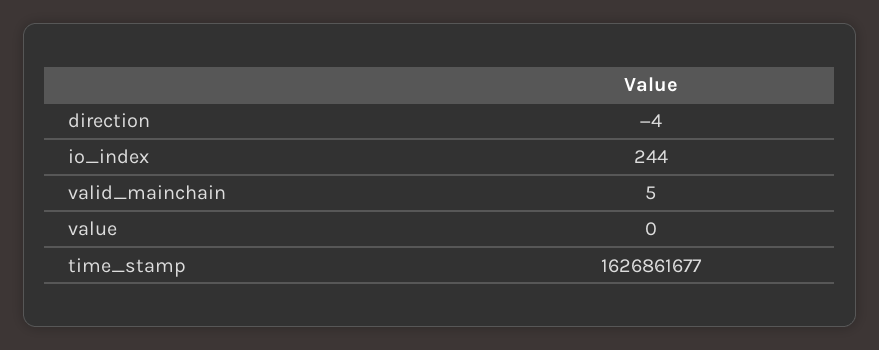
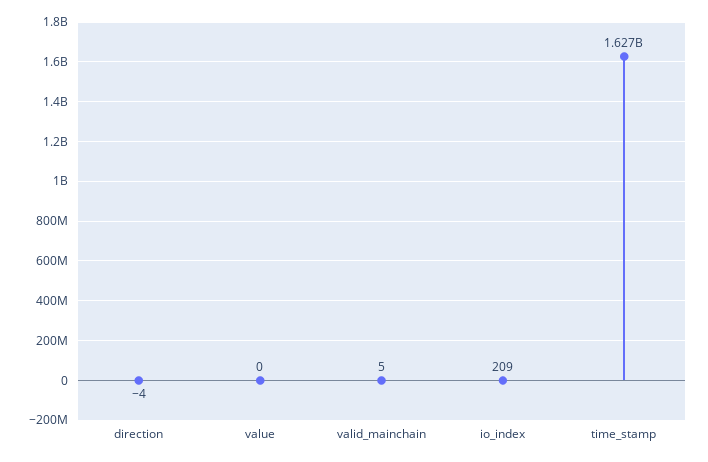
io_index: 244 -> 209

